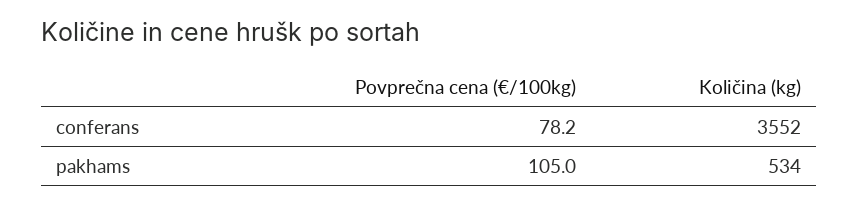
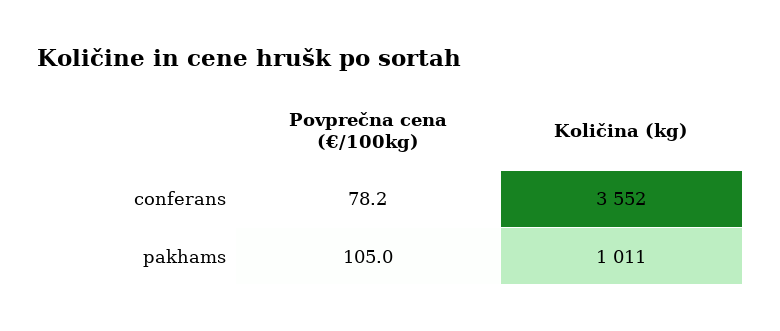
Količina (kg), pakhams: 534 -> 1011

